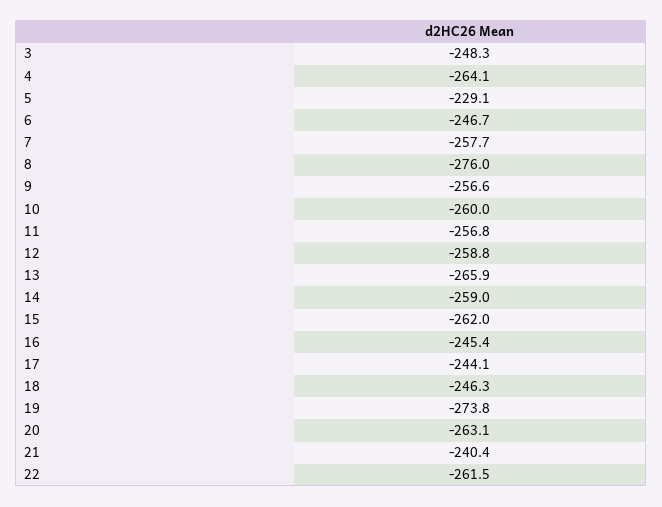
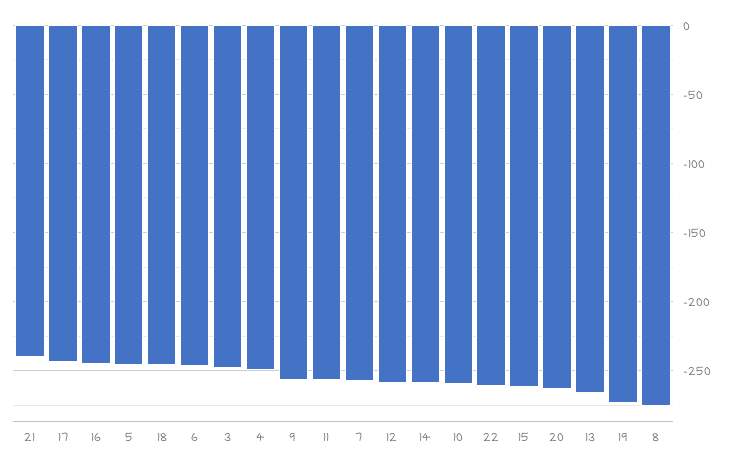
4: -264.1 -> -250
5: -229.1 -> -245

